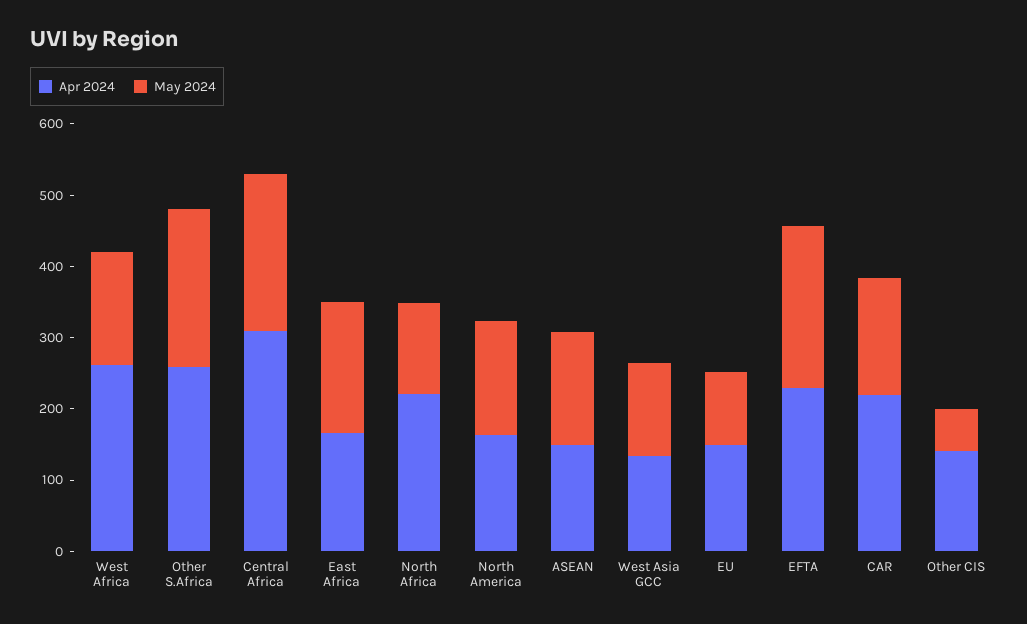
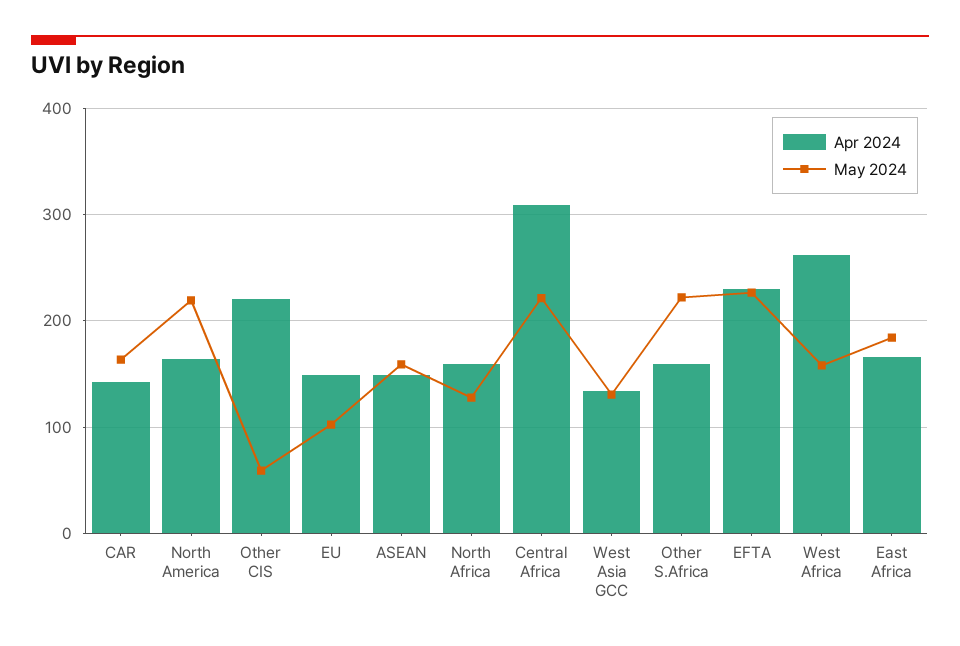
Apr 2024, Other S.Africa: 260 -> 160
Apr 2024, North Africa: 220 -> 160
May 2024, North America: 160 -> 220
Apr 2024, CAR: 220 -> 140
Apr 2024, Other CIS: 140 -> 220

